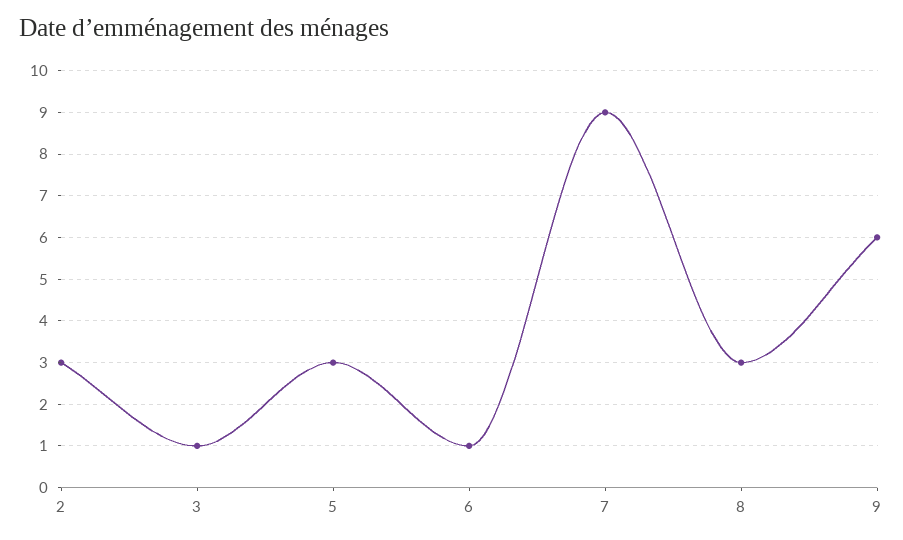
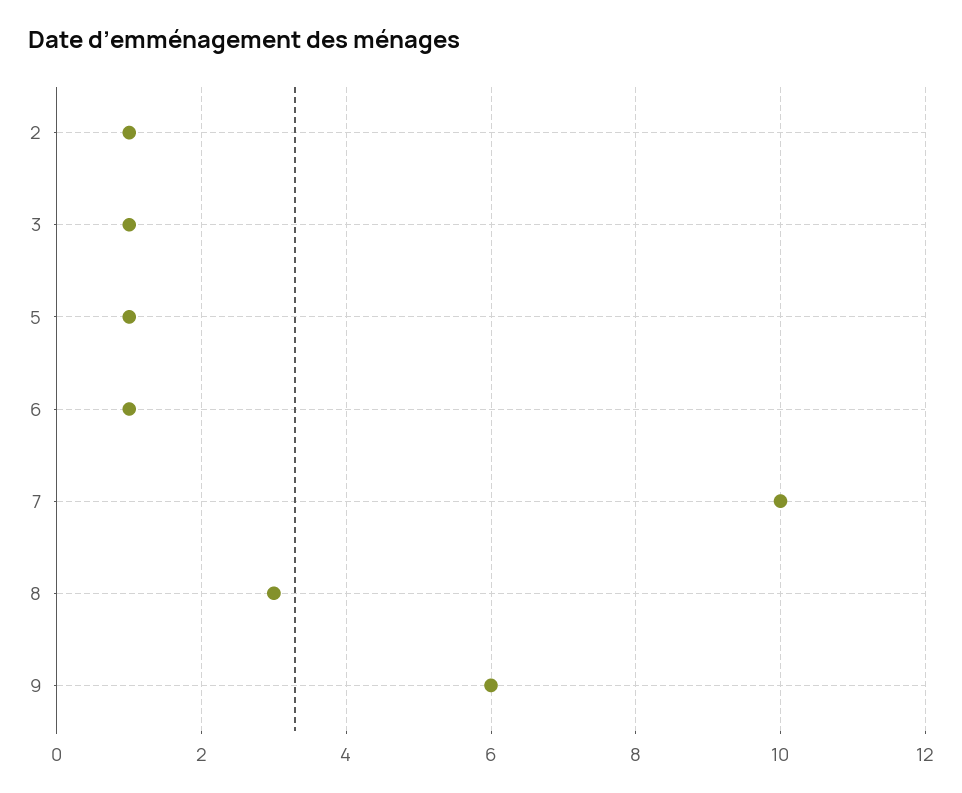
2: 3 -> 1
5: 3 -> 1
7: 9 -> 10

